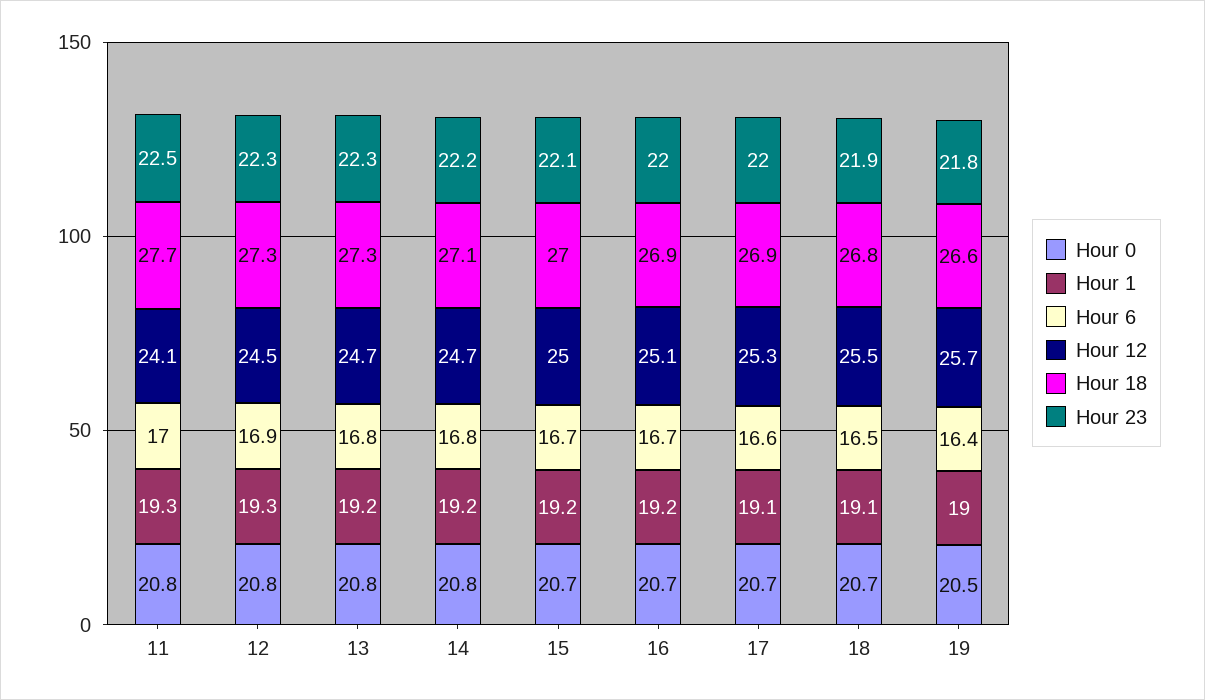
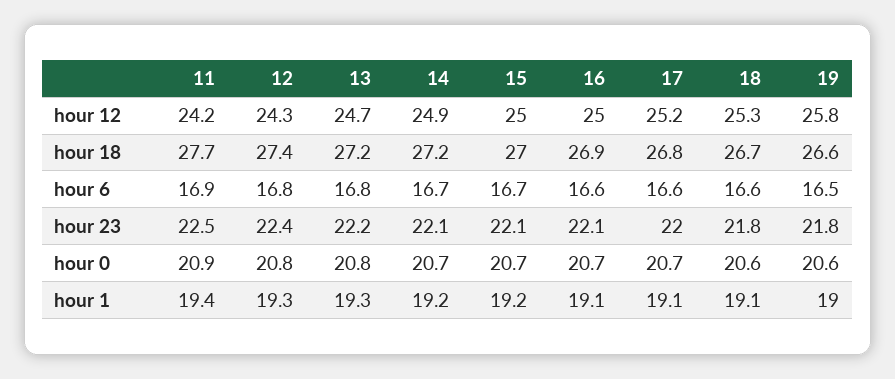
Hour 0, 11: 20.8 -> 20.9
Hour 1, 11: 19.3 -> 19.4
Hour 6, 11: 17 -> 16.9
Hour 12, 11: 24.1 -> 24.2
Hour 6, 12: 16.9 -> 16.8
Hour 12, 12: 24.5 -> 24.3
Hour 18, 12: 27.3 -> 27.4
Hour 23, 12: 22.3 -> 22.4
Hour 1, 13: 19.2 -> 19.3
Hour 18, 13: 27.3 -> 27.2
Hour 23, 13: 22.3 -> 22.2
Hour 0, 14: 20.8 -> 20.7
Hour 6, 14: 16.8 -> 16.7
Hour 12, 14: 24.7 -> 24.9
Hour 18, 14: 27.1 -> 27.2
Hour 23, 14: 22.2 -> 22.1
Hour 1, 16: 19.2 -> 19.1
Hour 6, 16: 16.7 -> 16.6
Hour 12, 16: 25.1 -> 25
Hour 23, 16: 22 -> 22.1
Hour 12, 17: 25.3 -> 25.2
Hour 18, 17: 26.9 -> 26.8
Hour 0, 18: 20.7 -> 20.6
Hour 6, 18: 16.5 -> 16.6
Hour 12, 18: 25.5 -> 25.3
Hour 18, 18: 26.8 -> 26.7
Hour 23, 18: 21.9 -> 21.8
Hour 0, 19: 20.5 -> 20.6
Hour 6, 19: 16.4 -> 16.5
Hour 12, 19: 25.7 -> 25.8

